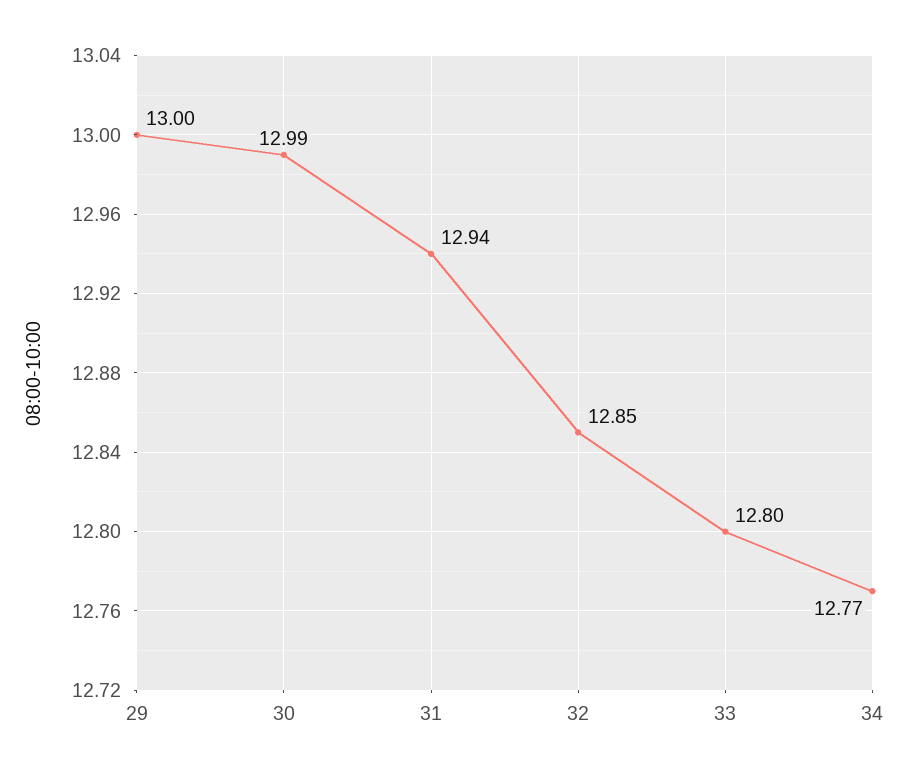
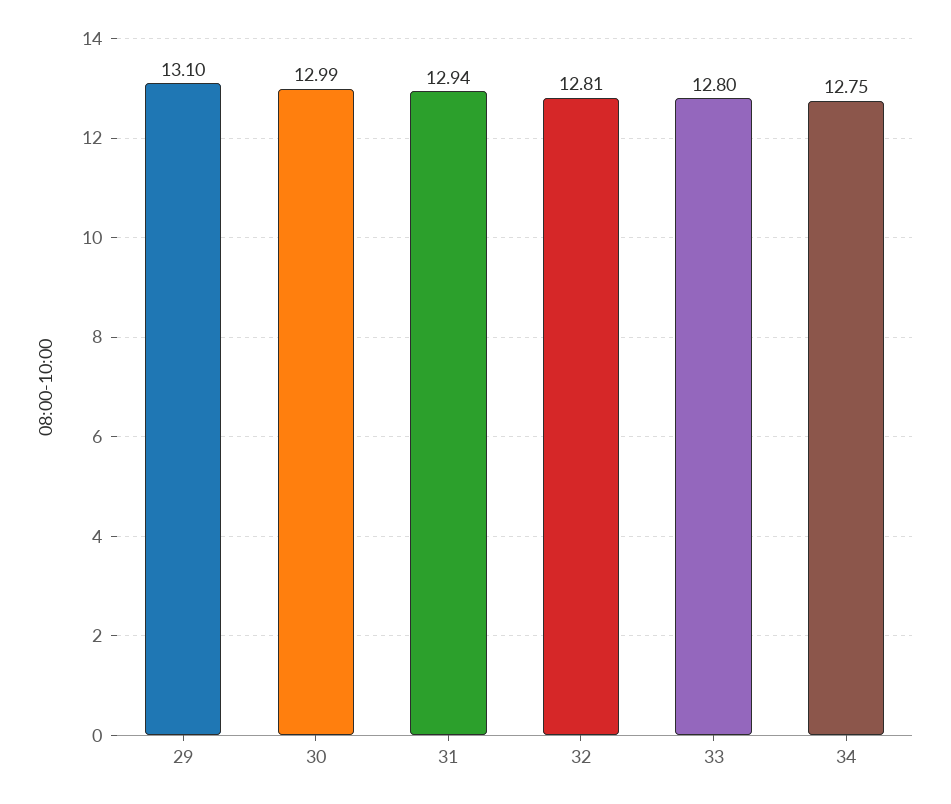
29: 13 -> 13.1
32: 12.85 -> 12.81
34: 12.77 -> 12.75

